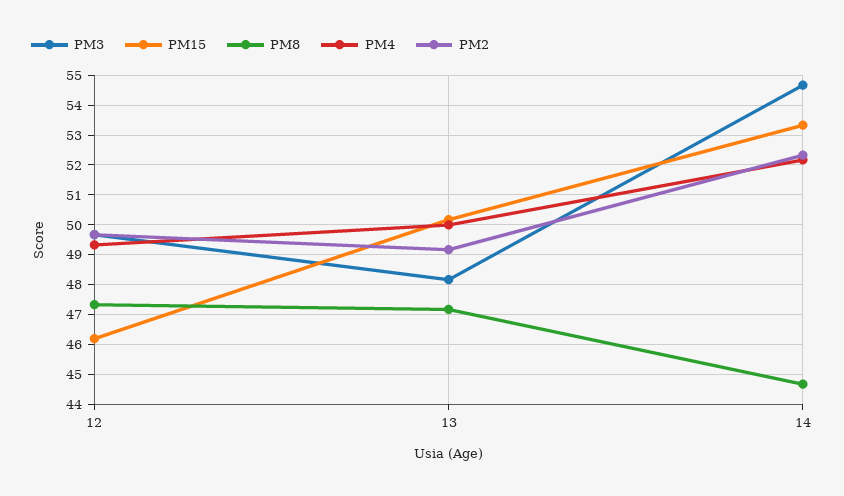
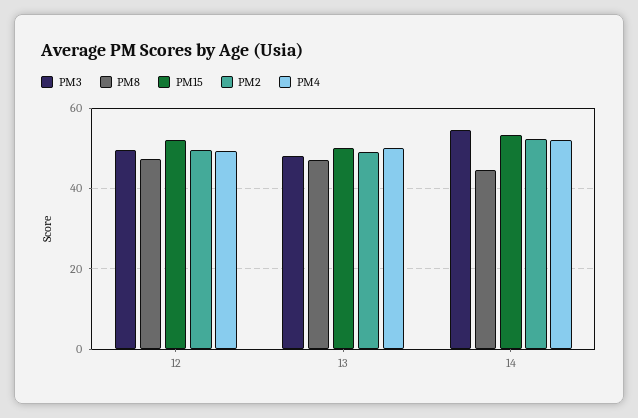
PM15, 12: 46.25 -> 52

